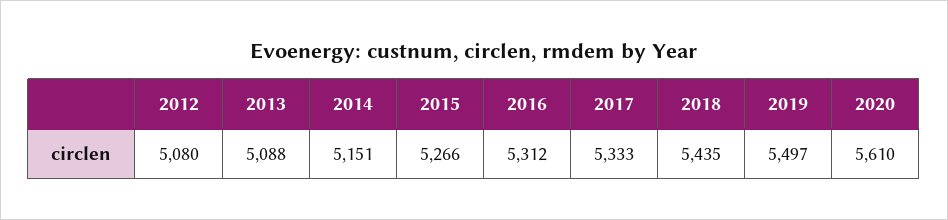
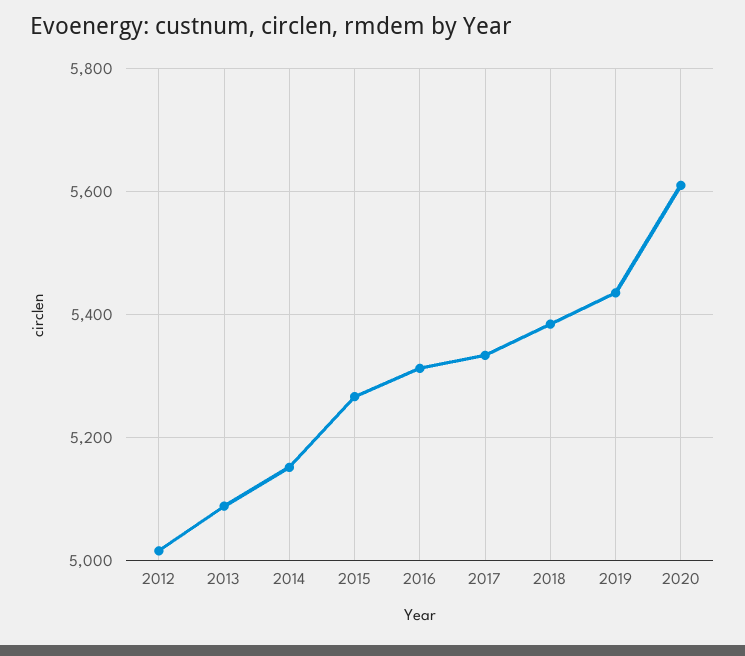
2012: 5080 -> 5020
2018: 5435 -> 5380
2019: 5497 -> 5440

